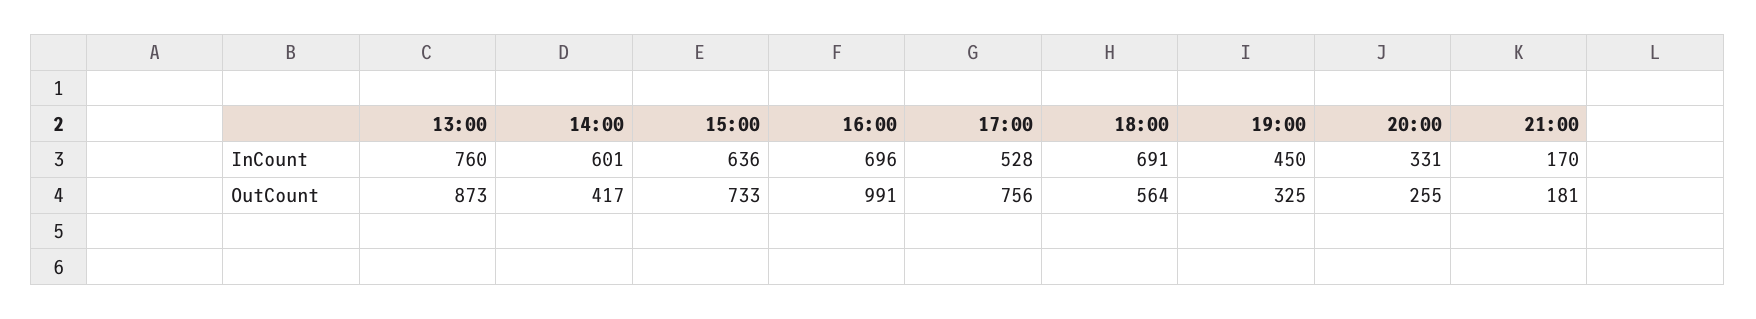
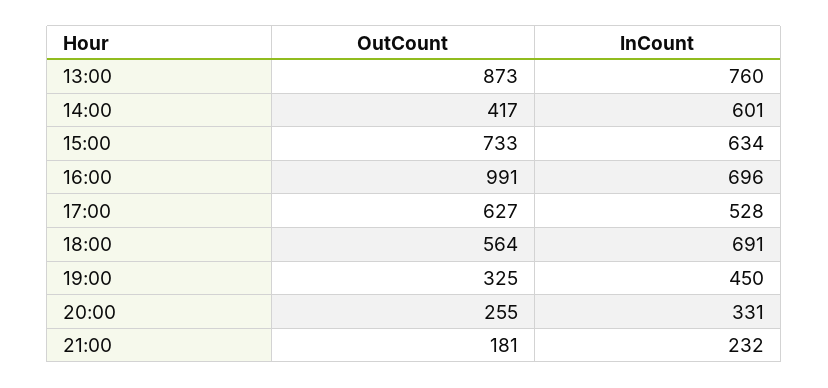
15:00, InCount: 636 -> 634
21:00, InCount: 170 -> 232
17:00, OutCount: 756 -> 627

